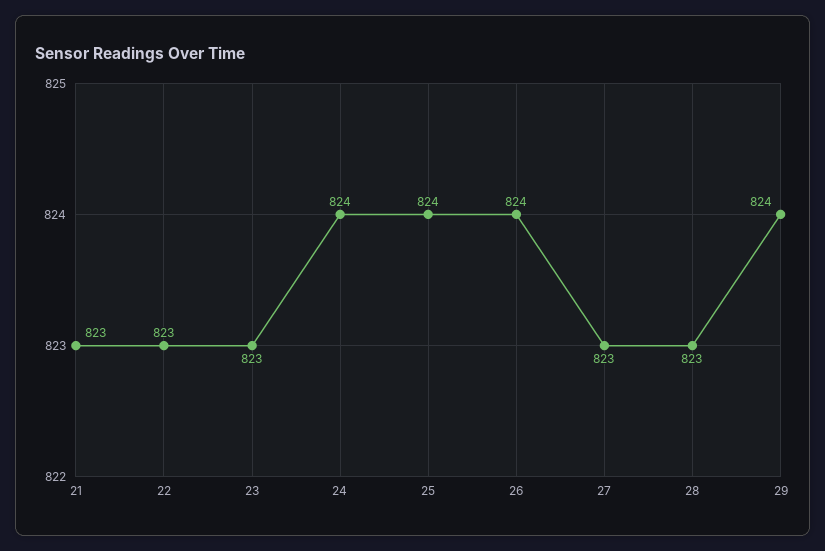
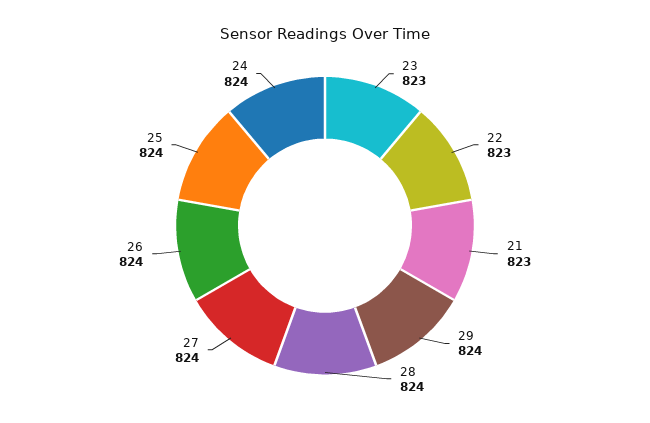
27: 823 -> 824
28: 823 -> 824

